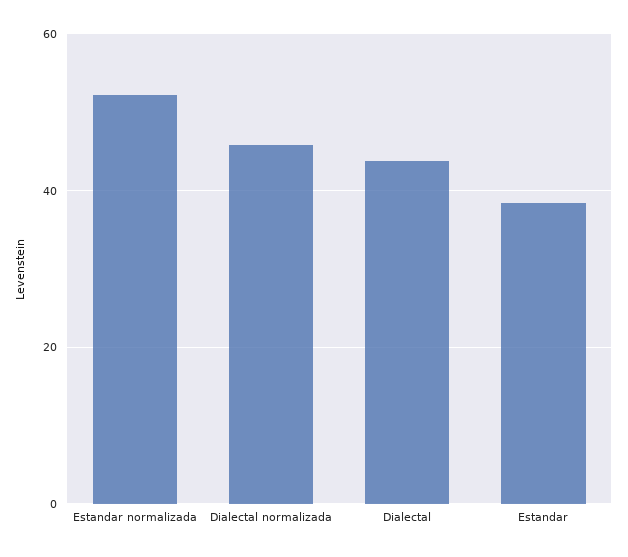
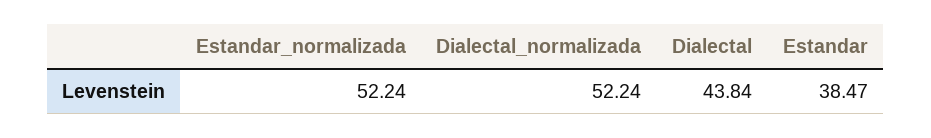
Dialectal normalizada: 46 -> 52.24

